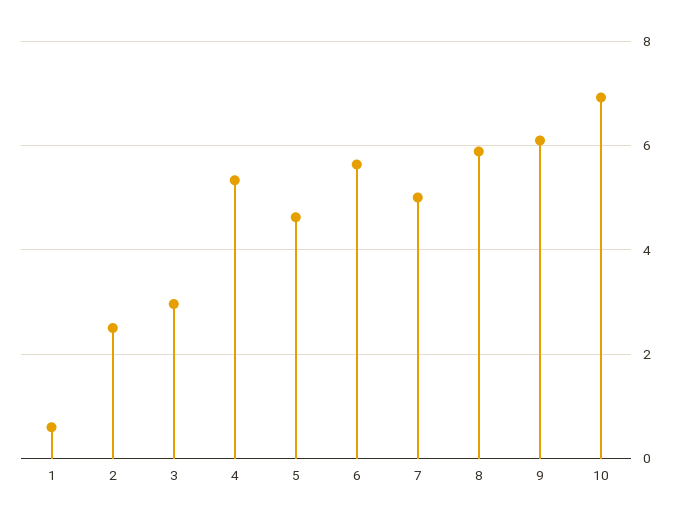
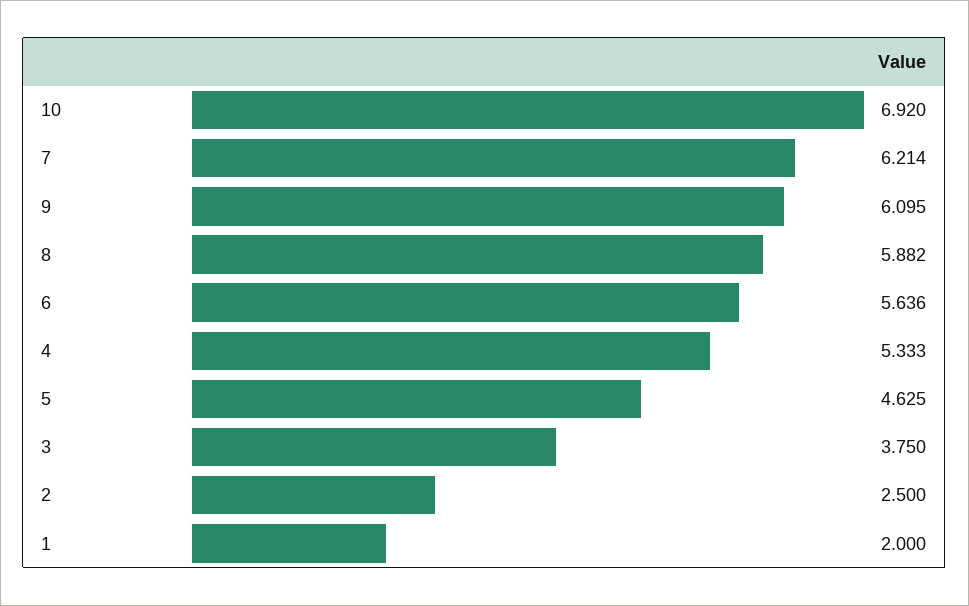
1: 0.6 -> 2
3: 3 -> 3.75
7: 5 -> 6.214

